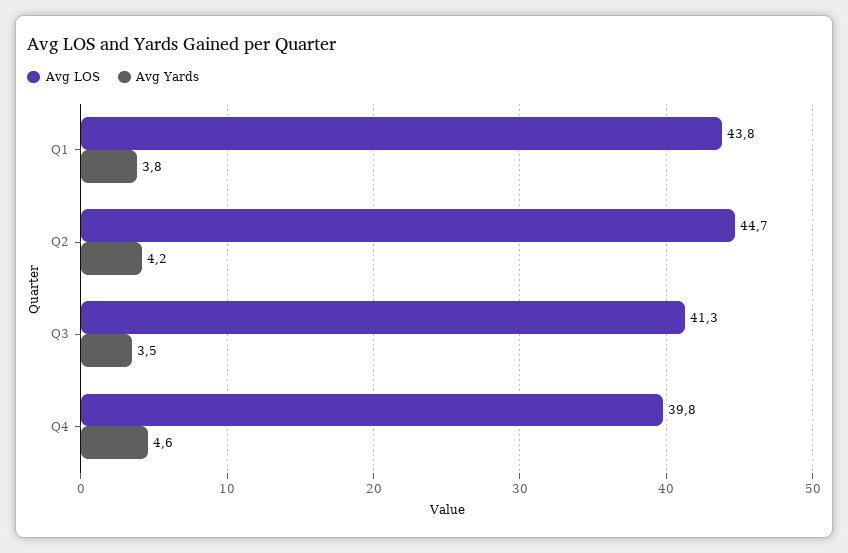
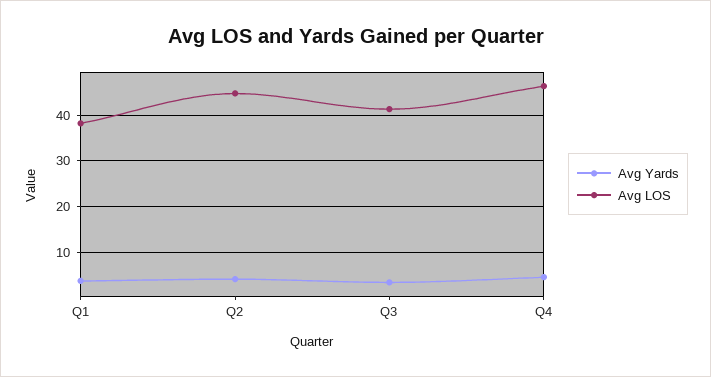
Avg LOS, Q1: 43.8 -> 38
Avg LOS, Q4: 39.8 -> 46

